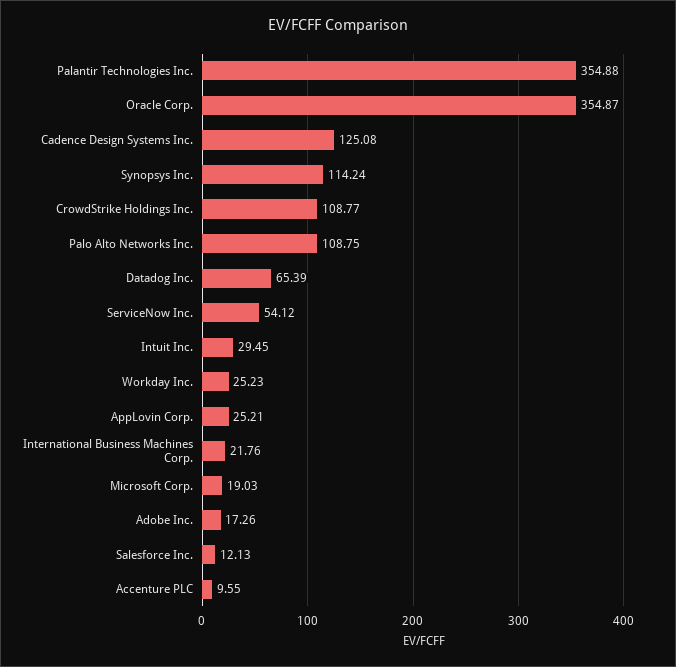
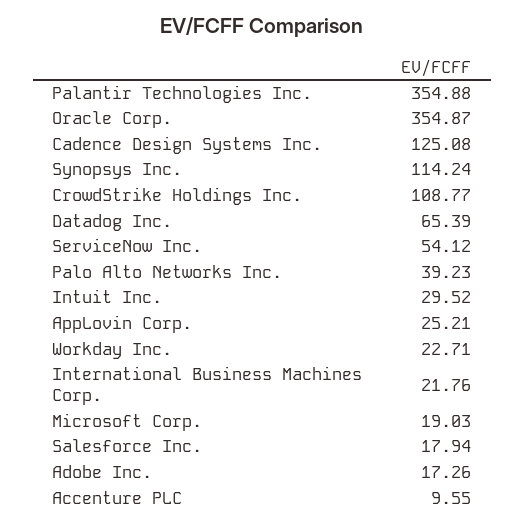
Palo Alto Networks Inc.: 108.75 -> 39.23
Intuit Inc.: 29.45 -> 29.52
Workday Inc.: 25.23 -> 22.71
Salesforce Inc.: 12.13 -> 17.94

